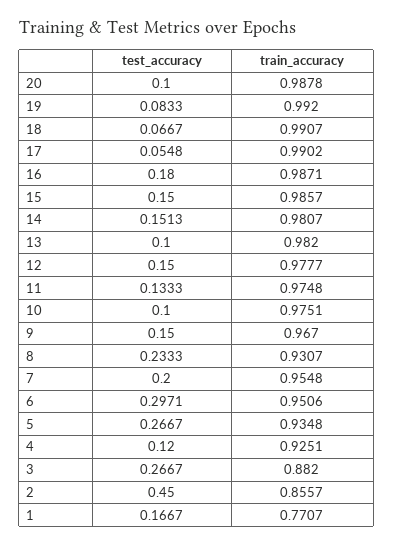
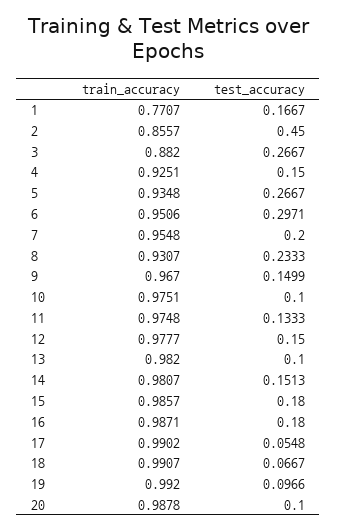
test_accuracy, 19: 0.0833 -> 0.0966
test_accuracy, 15: 0.15 -> 0.18
test_accuracy, 9: 0.15 -> 0.1499
test_accuracy, 4: 0.12 -> 0.15

